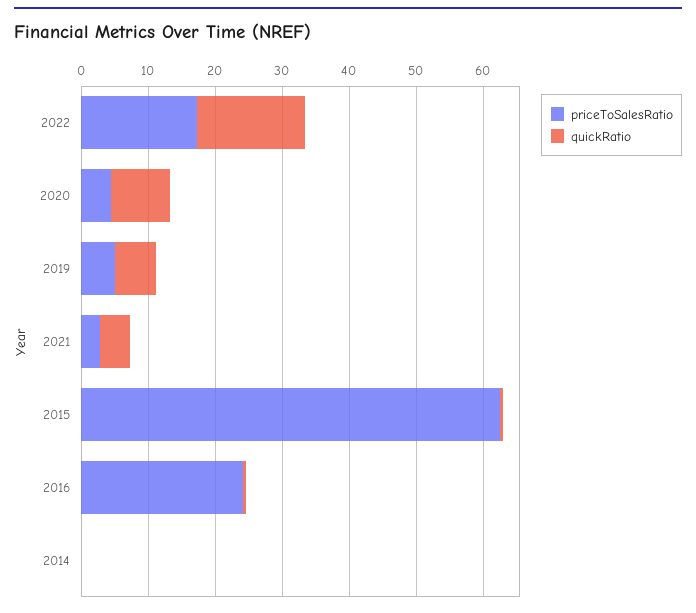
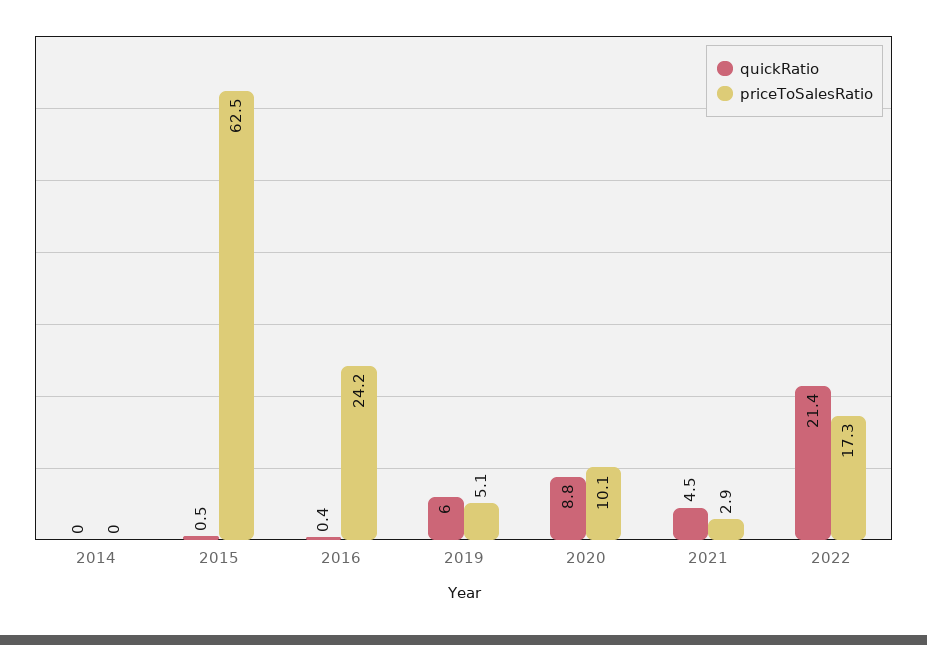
quickRatio, 2022: 16 -> 21.4
priceToSalesRatio, 2020: 4 -> 10.1

